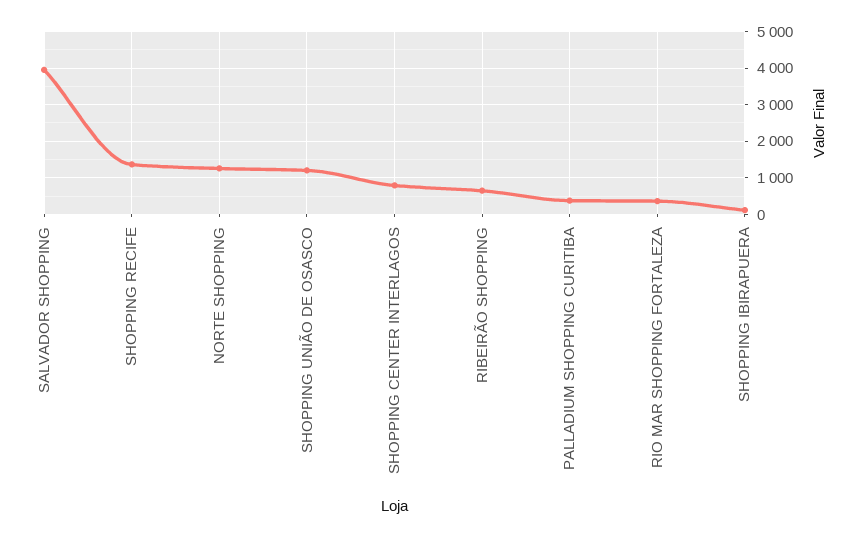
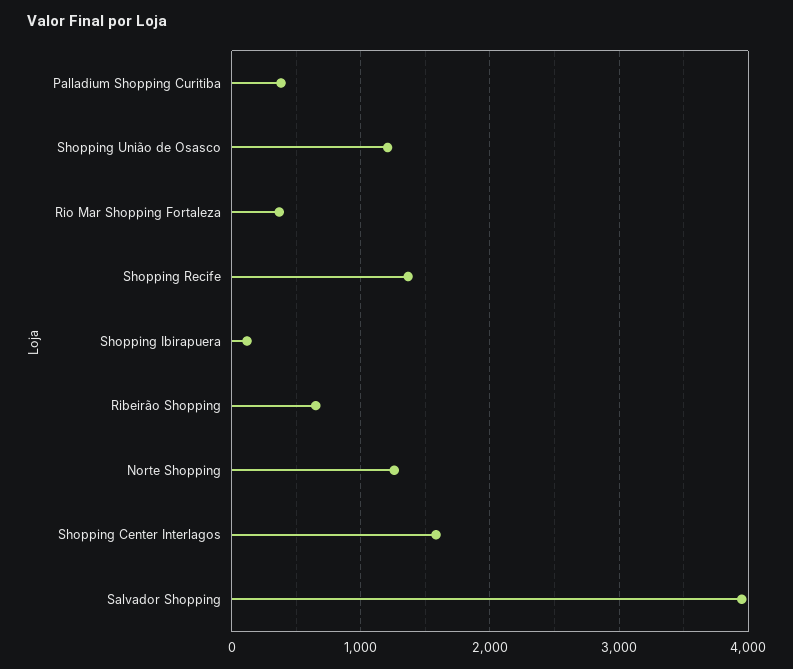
SHOPPING CENTER INTERLAGOS: 800 -> 1600

